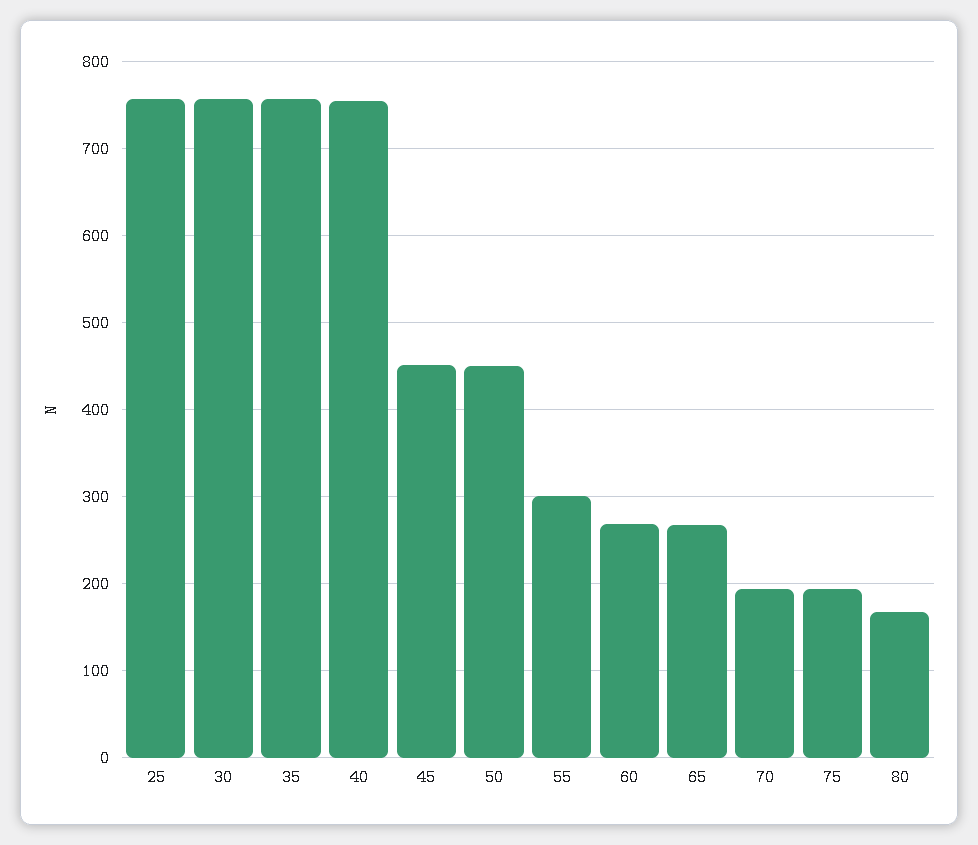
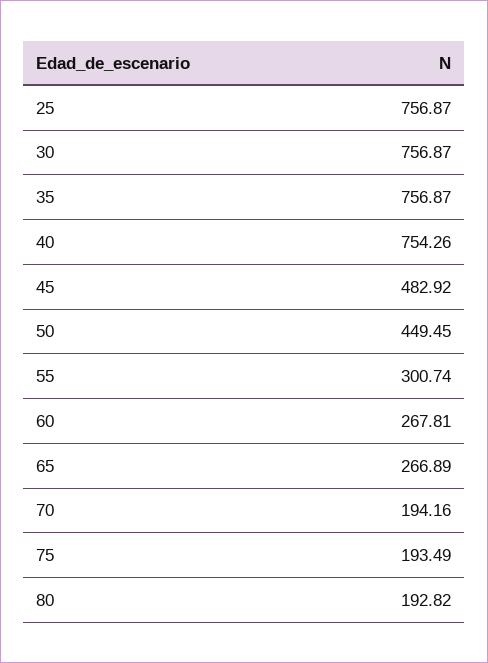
45: 450 -> 482.92
80: 170 -> 192.82

